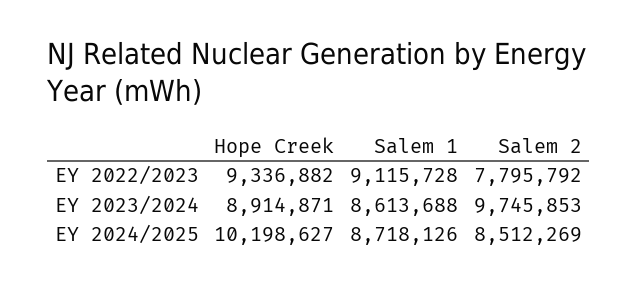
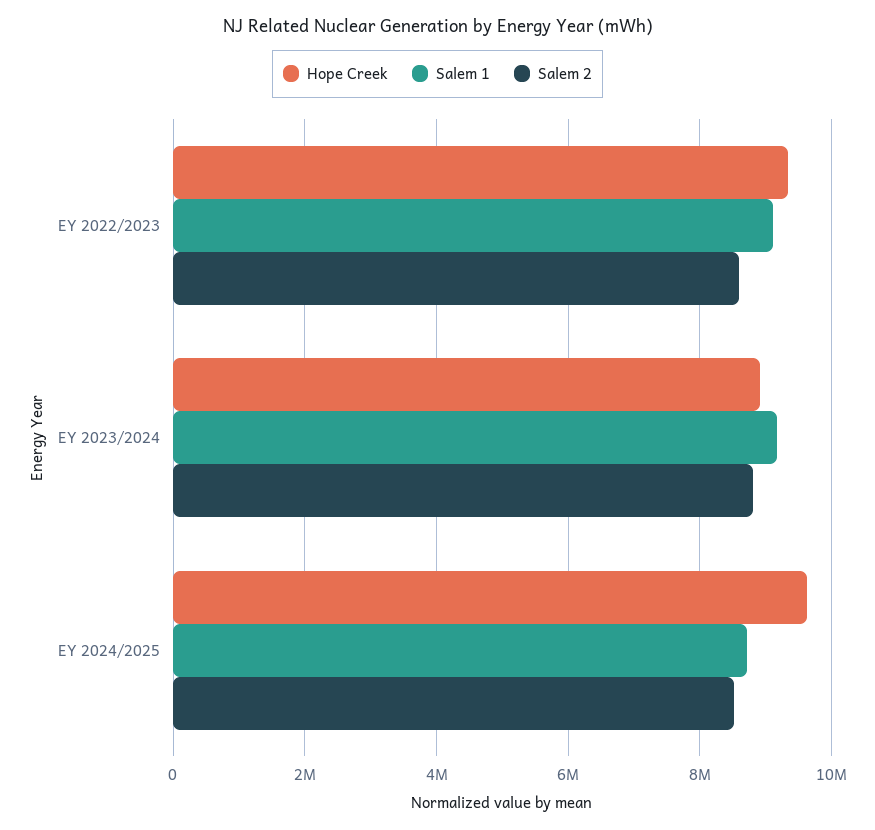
Salem 2, EY 2022/2023: 7795792 -> 8600000
Salem 1, EY 2023/2024: 8613688 -> 9200000
Salem 2, EY 2023/2024: 9745853 -> 8800000
Hope Creek, EY 2024/2025: 10198627 -> 9600000

